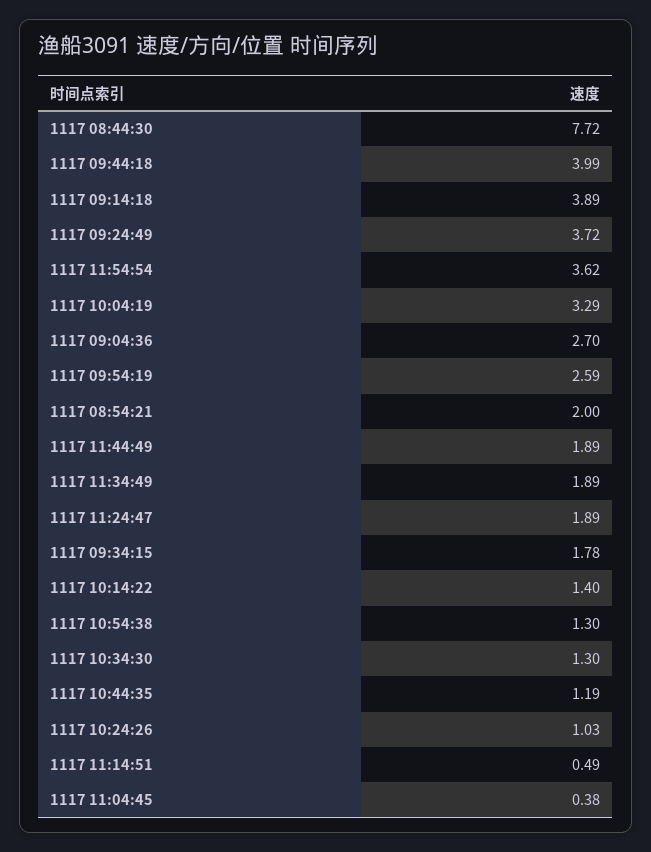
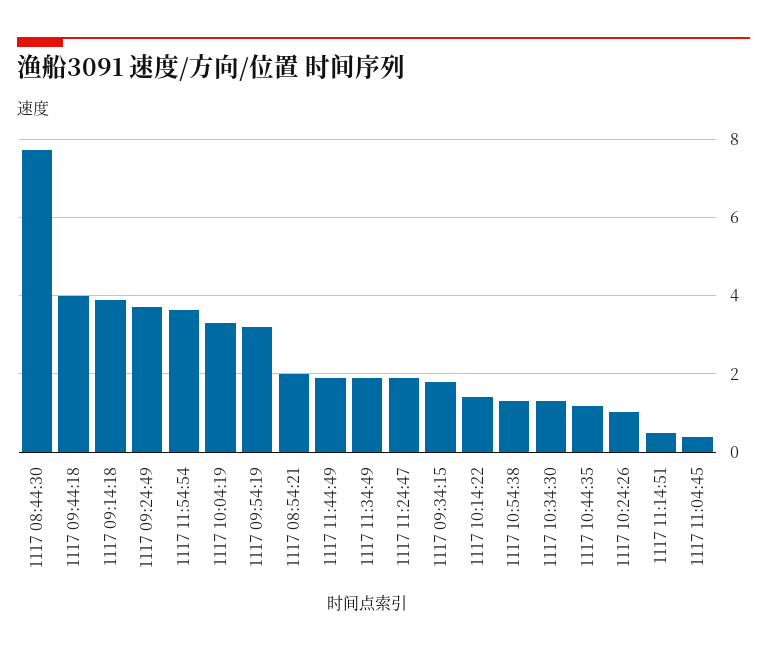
1117 09:04:36: 2.7 -> none
1117 09:54:19: 2.59 -> 3.2

